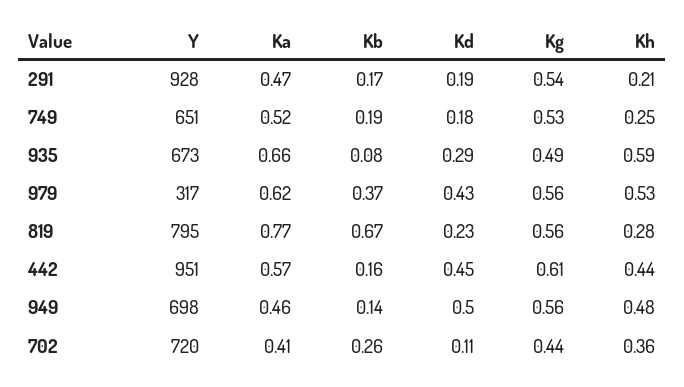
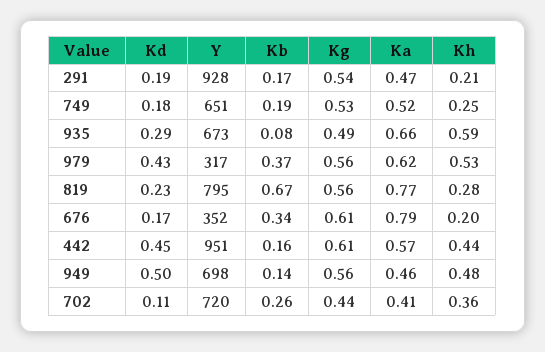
Kd, 676: none -> 0.17
Y, 676: none -> 352
Kb, 676: none -> 0.34
Kg, 676: none -> 0.61
Ka, 676: none -> 0.79
Kh, 676: none -> 0.2

